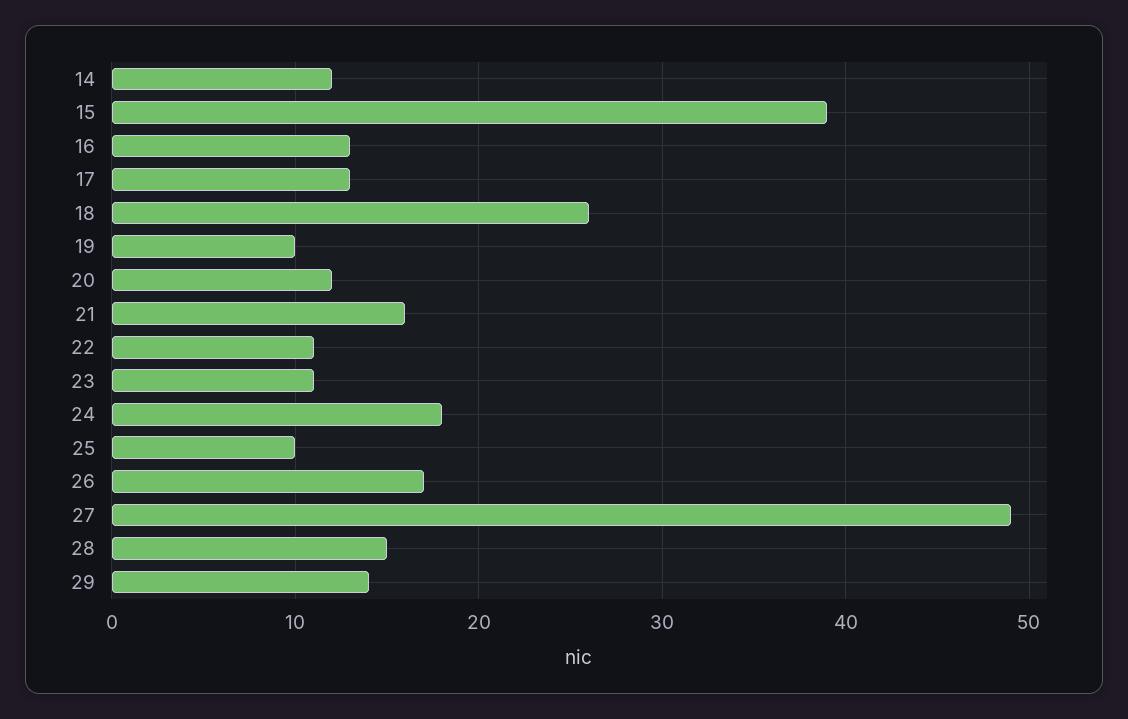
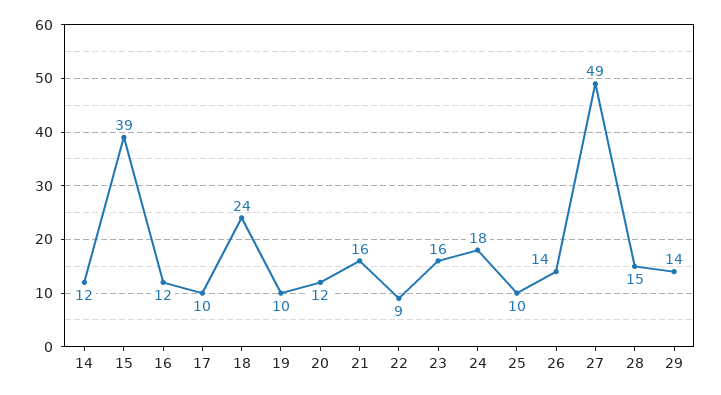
16: 13 -> 12
17: 13 -> 10
18: 26 -> 24
22: 11 -> 9
23: 11 -> 16
26: 17 -> 14

